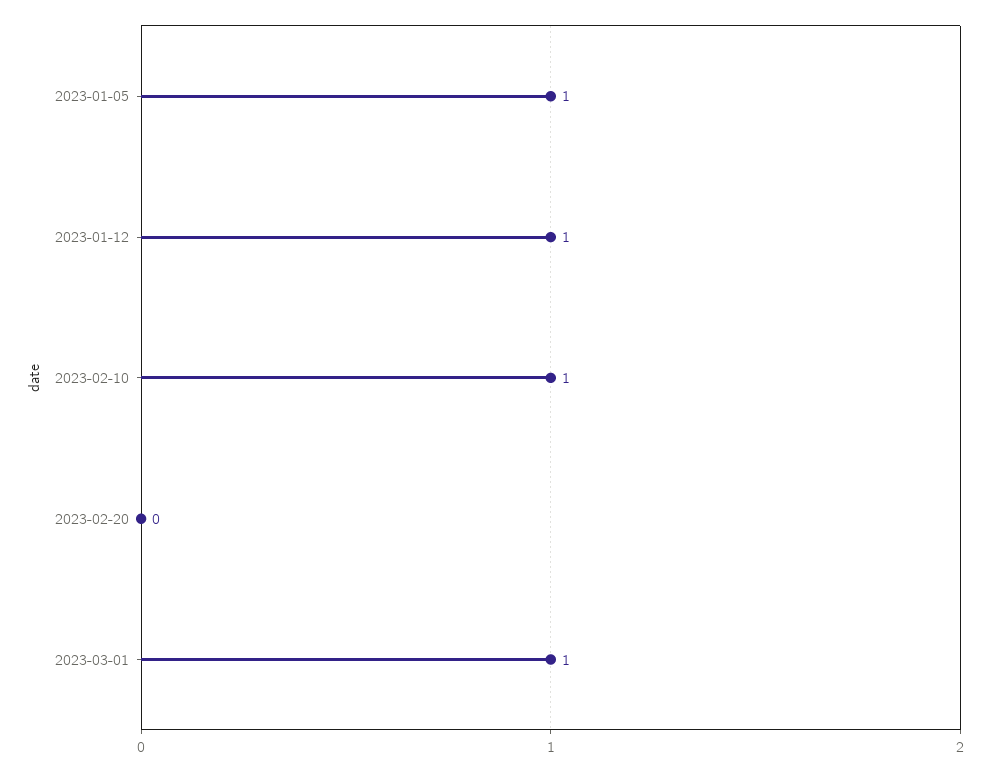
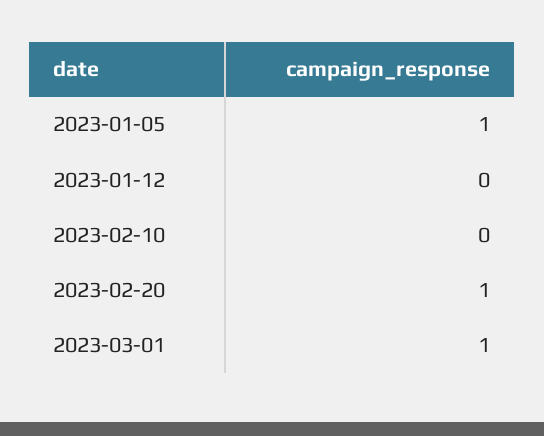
2023-01-12: 1 -> 0
2023-02-10: 1 -> 0
2023-02-20: 0 -> 1

